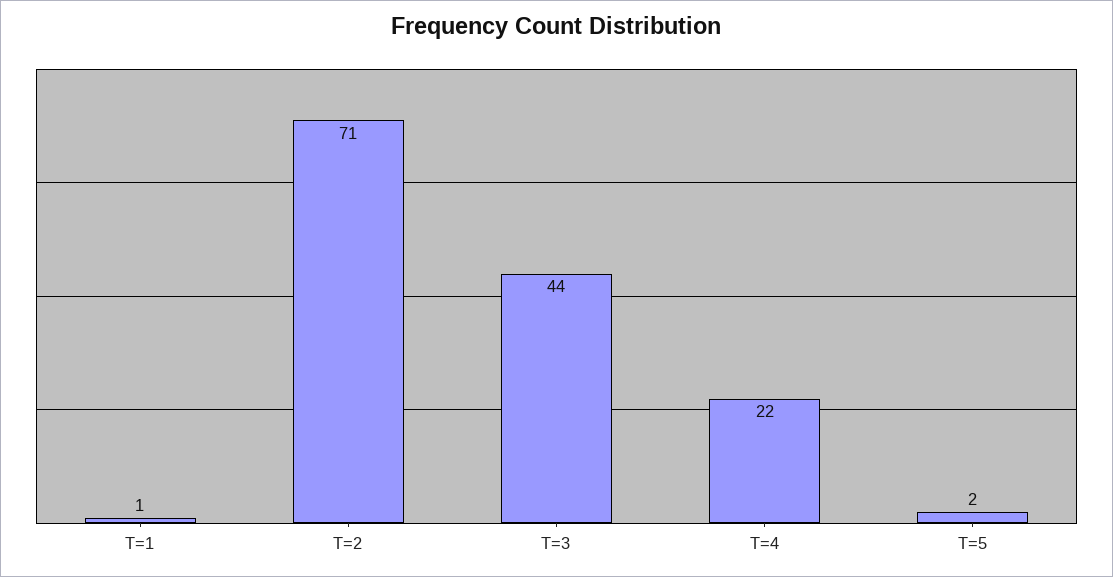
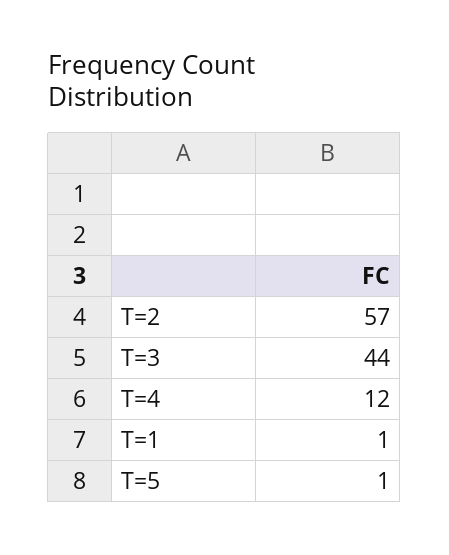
T=2: 71 -> 57
T=4: 22 -> 12
T=5: 2 -> 1

